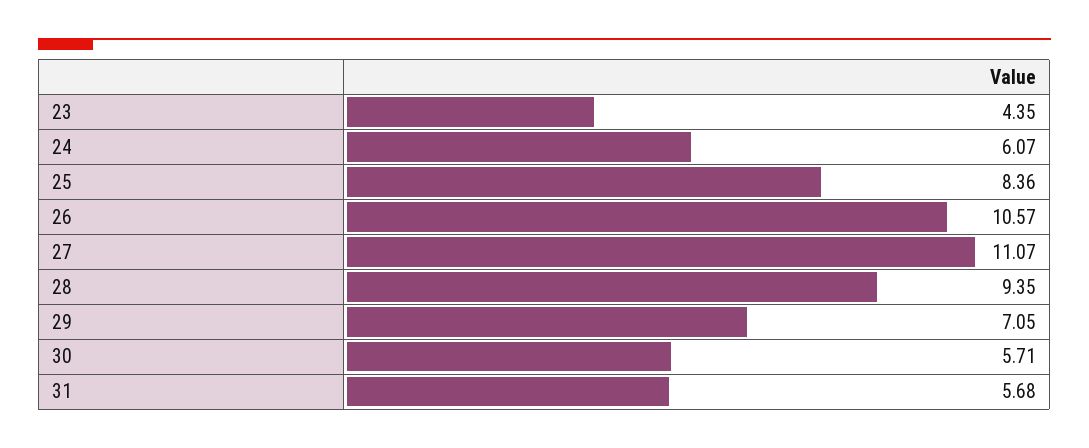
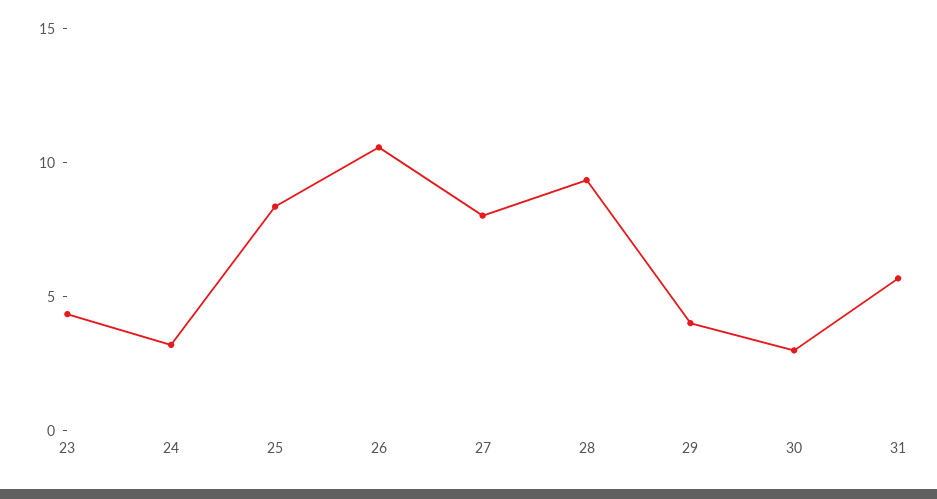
24: 6.07 -> 3
27: 11.07 -> 8
29: 7.05 -> 4
30: 5.71 -> 3

